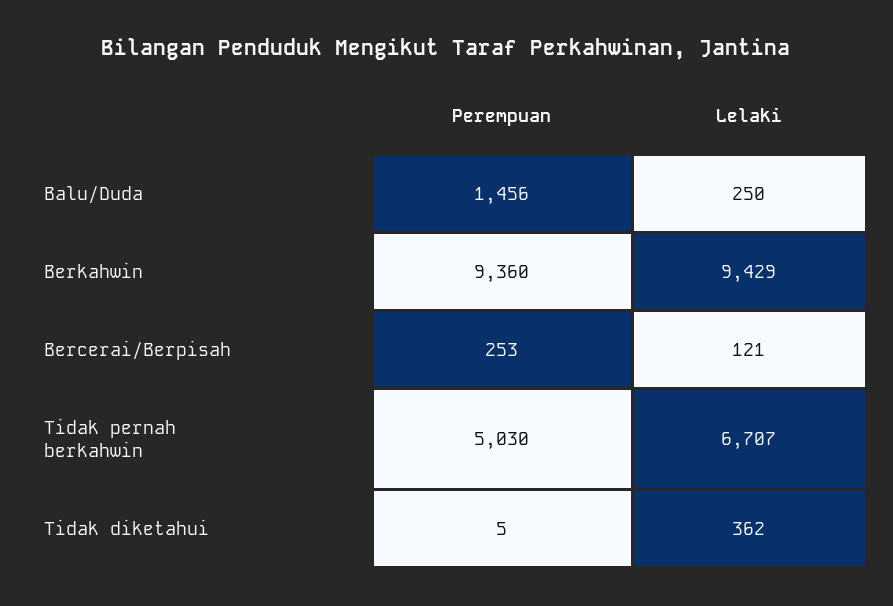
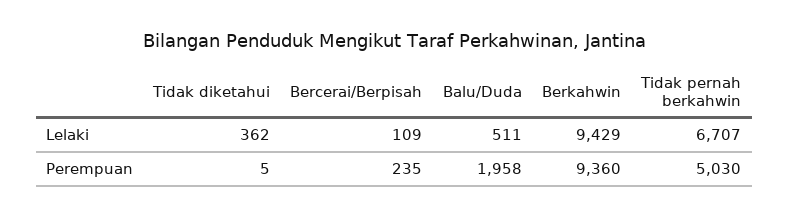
Perempuan, Balu/Duda: 1456 -> 1958
Lelaki, Balu/Duda: 250 -> 511
Perempuan, Bercerai/Berpisah: 253 -> 235
Lelaki, Bercerai/Berpisah: 121 -> 109

